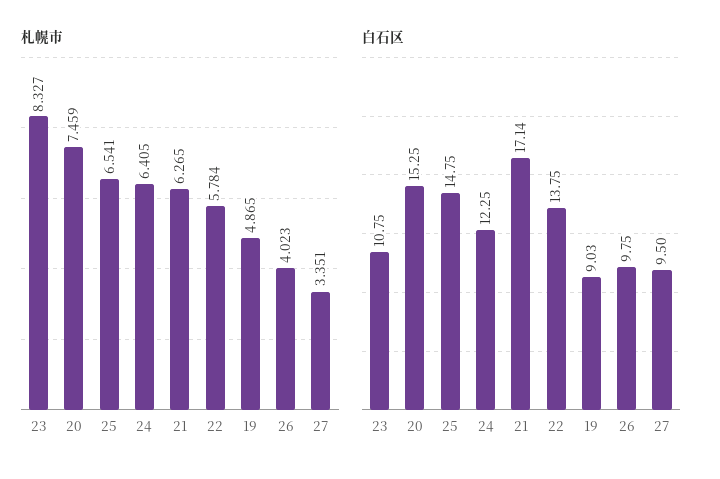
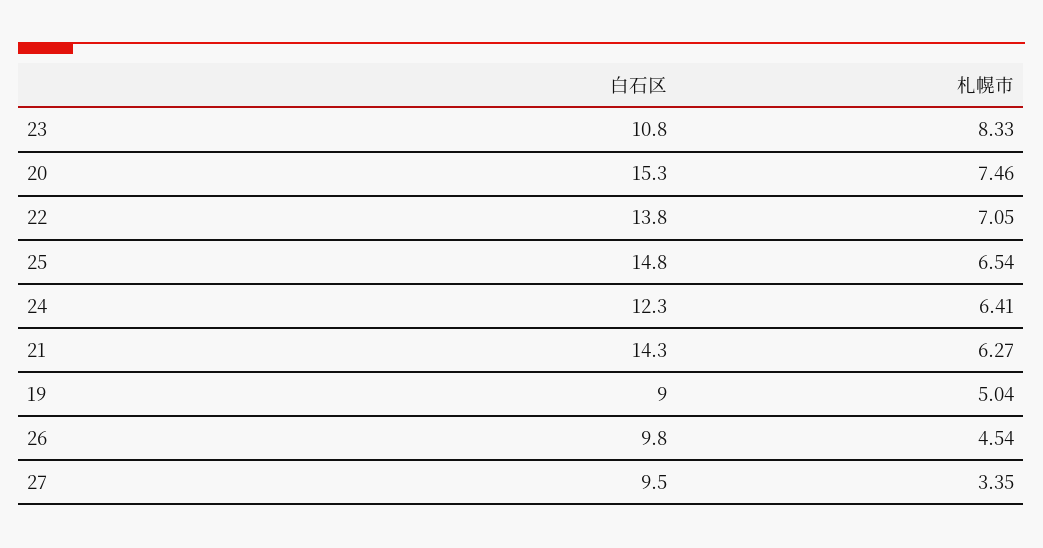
札幌市, 22: 5.784 -> 7.05
札幌市, 19: 4.865 -> 5.04
札幌市, 26: 4.023 -> 4.54
白石区, 21: 17.14 -> 14.3

